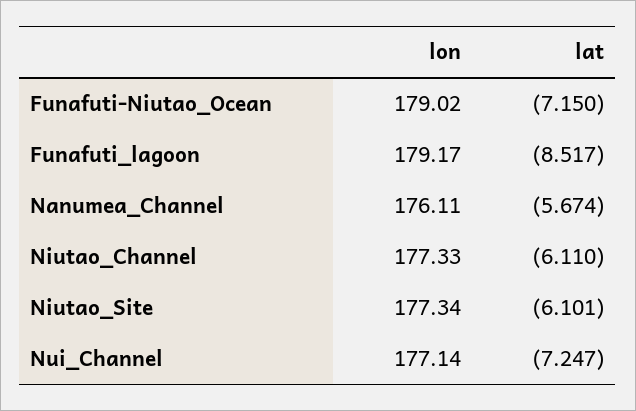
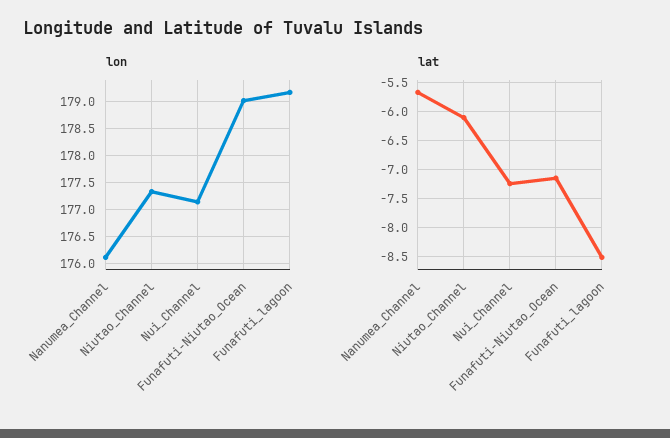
lon, Niutao_Site: 177.34 -> none
lat, Niutao_Site: -6.101 -> none

